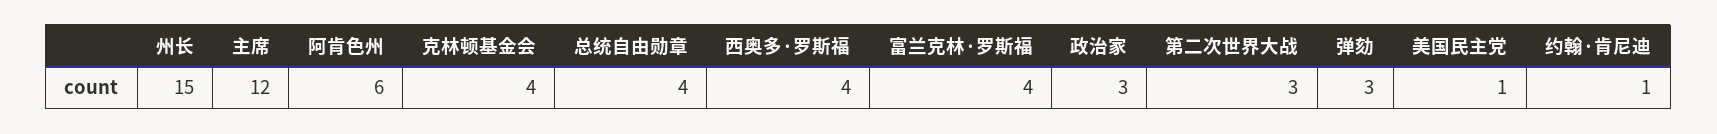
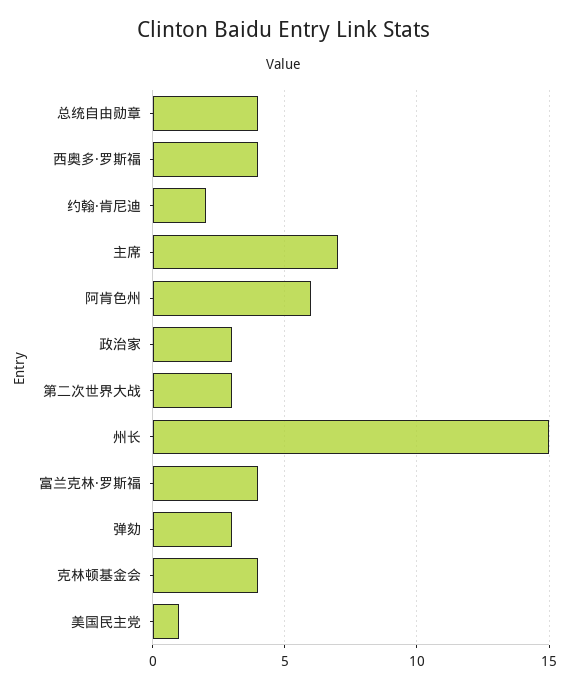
主席: 12 -> 7
约翰·肯尼迪: 1 -> 2

